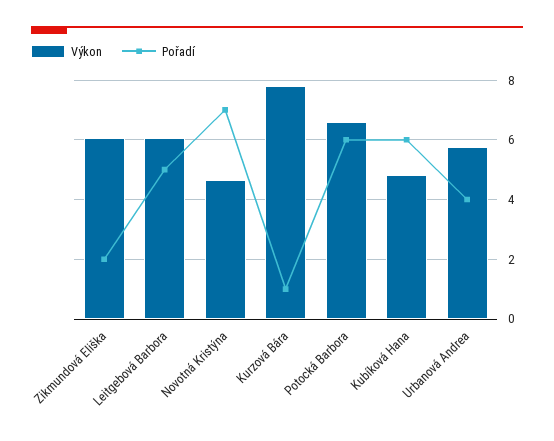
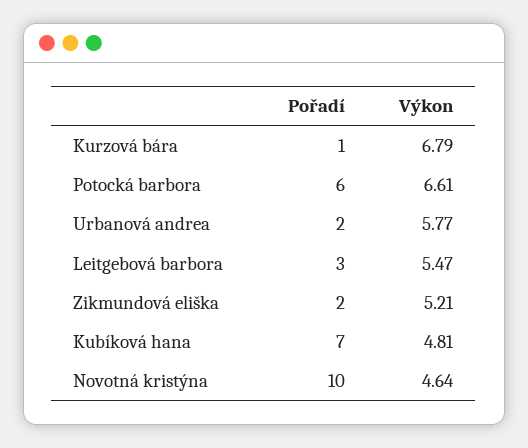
Výkon, Zikmundová Eliška: 6 -> 5.21
Výkon, Leitgebová Barbora: 6 -> 5.47
Pořadí, Leitgebová Barbora: 5 -> 3
Pořadí, Novotná Kristýna: 7 -> 10
Výkon, Kurzová Bára: 7.75 -> 6.79
Pořadí, Kubíková Hana: 6 -> 7
Pořadí, Urbanová Andrea: 4 -> 2

